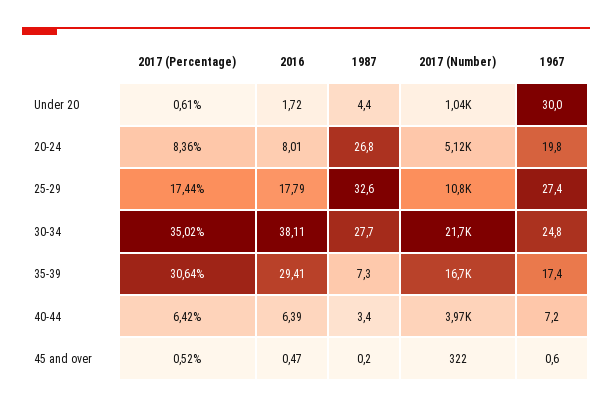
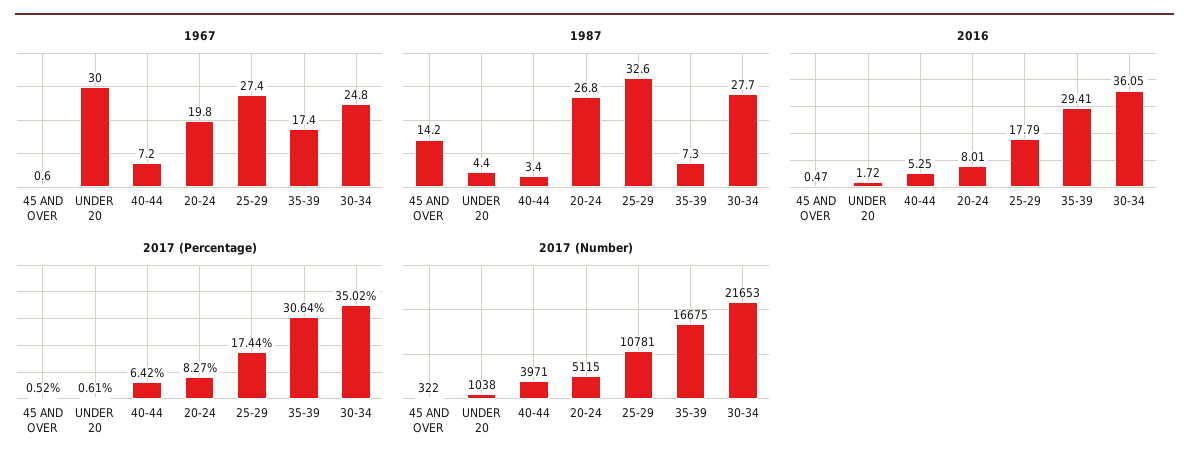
2017 (Percentage), 20-24: 8.36 -> 8.27
2016, 30-34: 38.11 -> 36.05
2016, 40-44: 6.39 -> 5.25
1987, 45 and over: 0.2 -> 14.2

